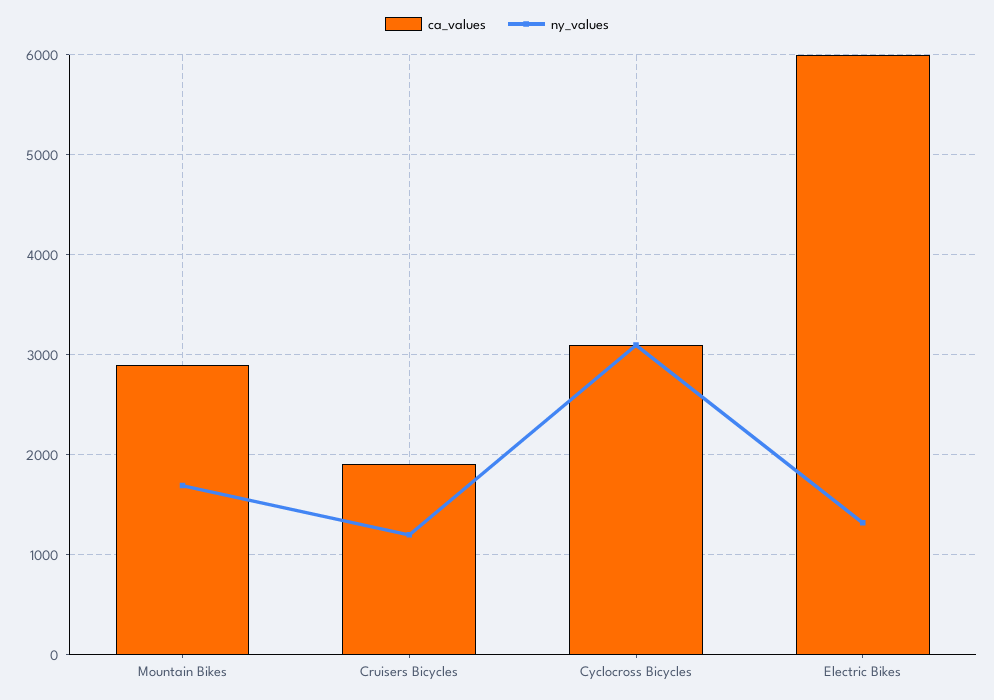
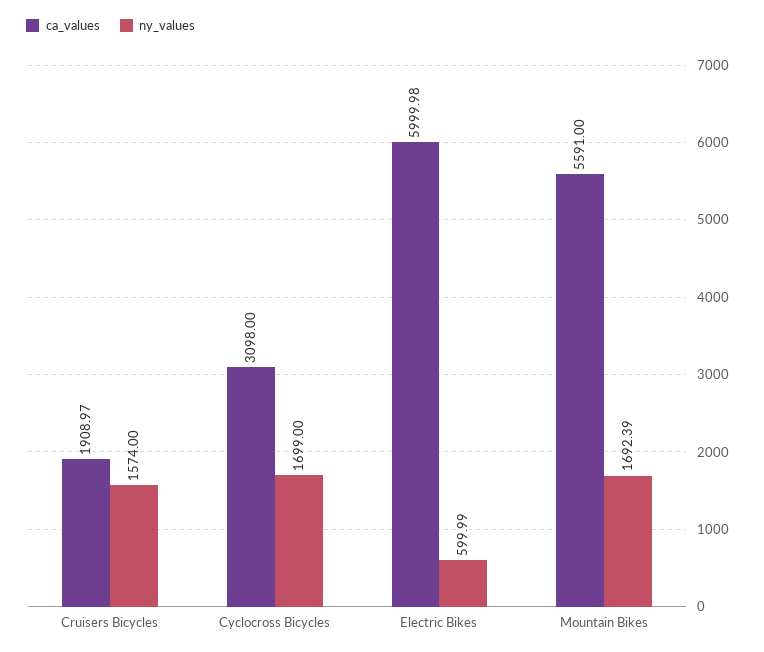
ca_values, Mountain Bikes: 2900 -> 5591
ny_values, Cruisers Bicycles: 1200 -> 1574
ny_values, Cyclocross Bicycles: 3100 -> 1699
ny_values, Electric Bikes: 1300 -> 599.99

